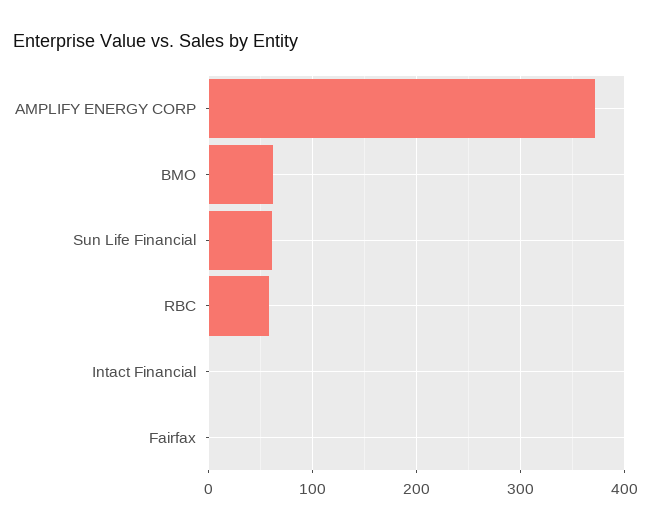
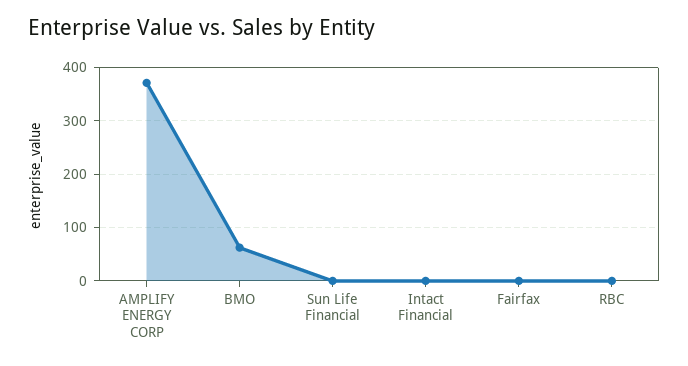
Sun Life Financial: 60 -> 0
RBC: 60 -> 0

